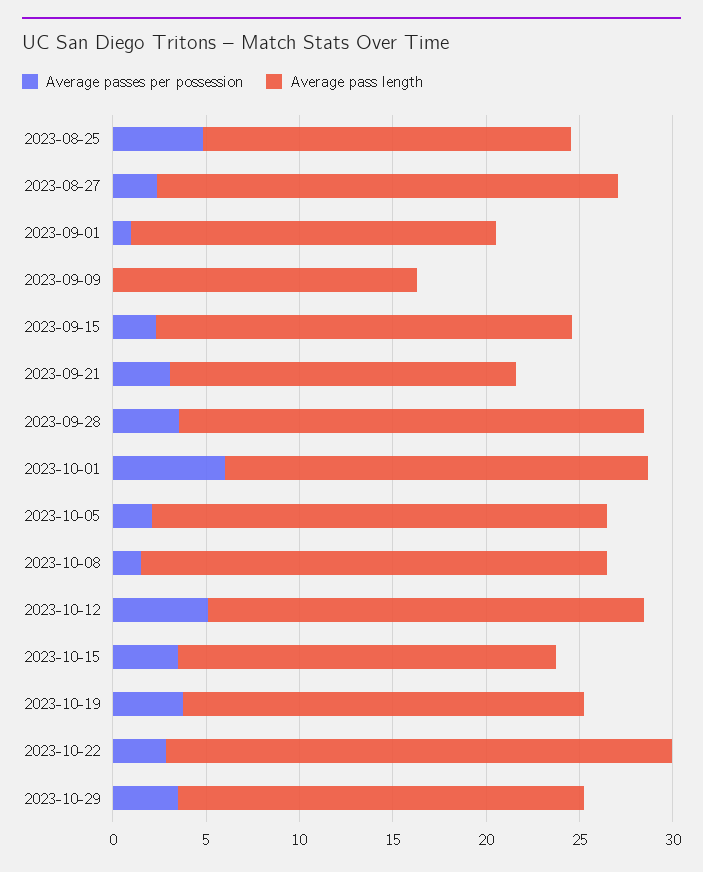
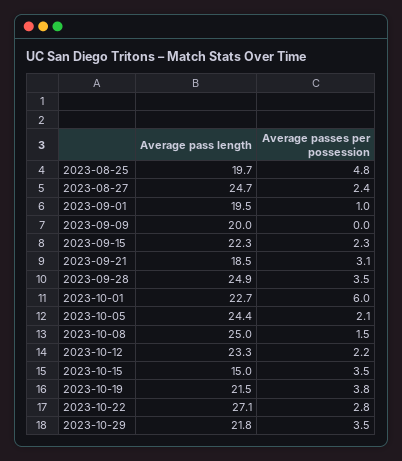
Average pass length, 2023-09-09: 16 -> 20
Average passes per possession, 2023-10-12: 5 -> 2.2
Average pass length, 2023-10-15: 20 -> 15

